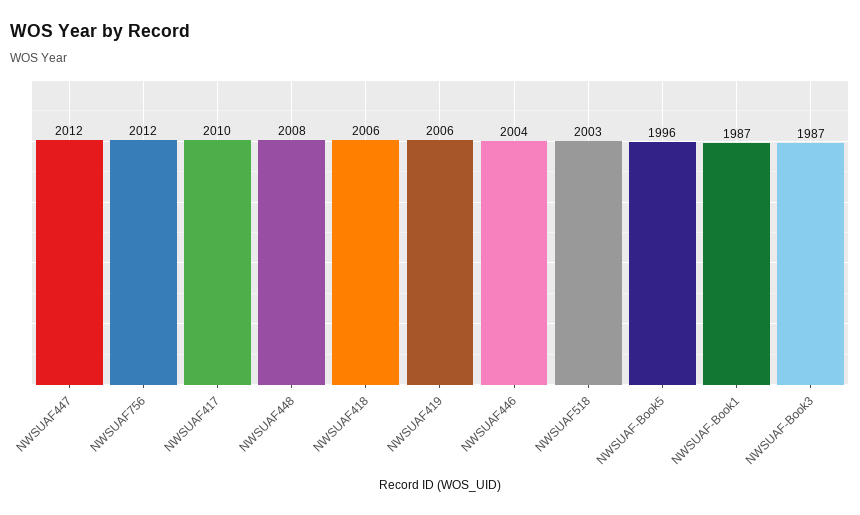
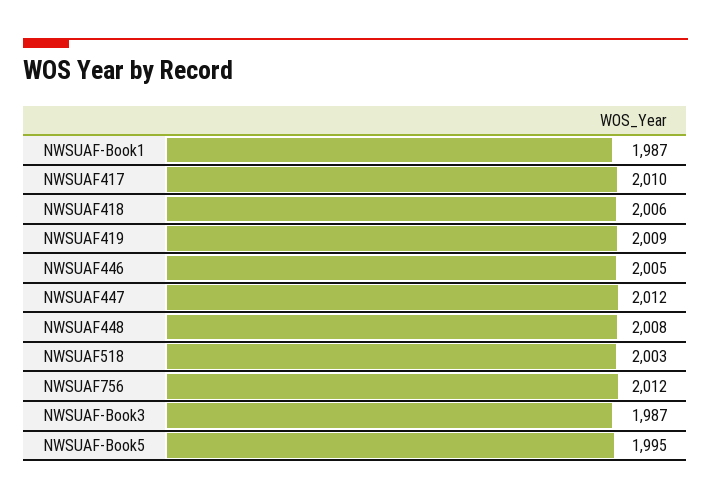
NWSUAF419: 2006 -> 2009
NWSUAF446: 2004 -> 2005
NWSUAF-Book5: 1996 -> 1995

